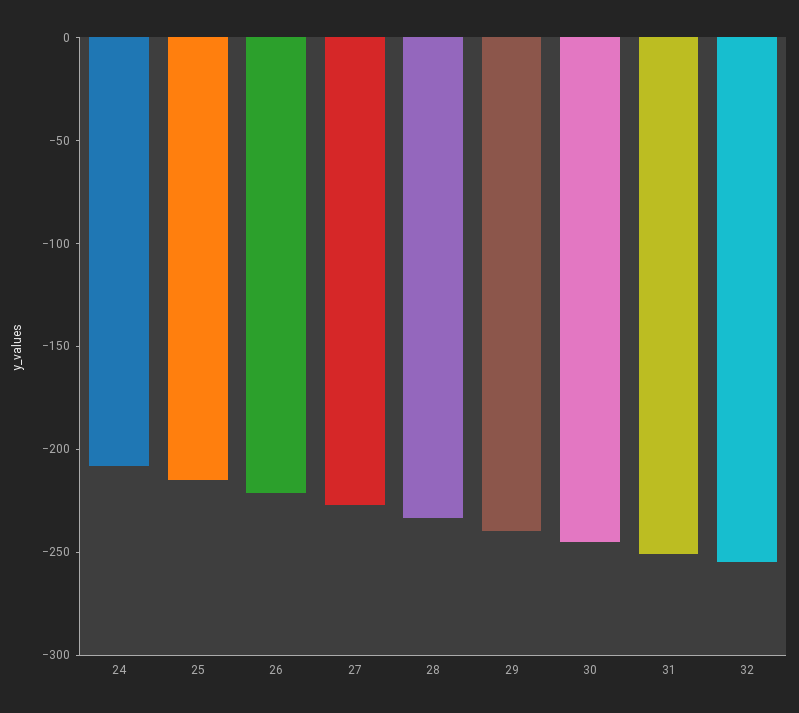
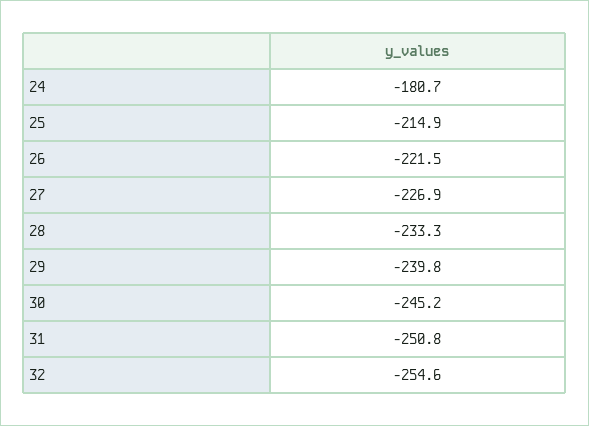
24: -210 -> -180.7

